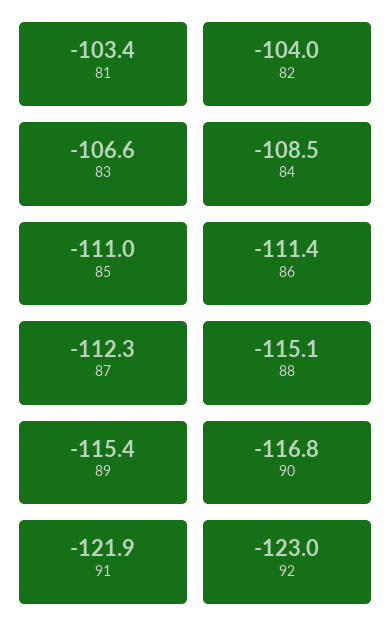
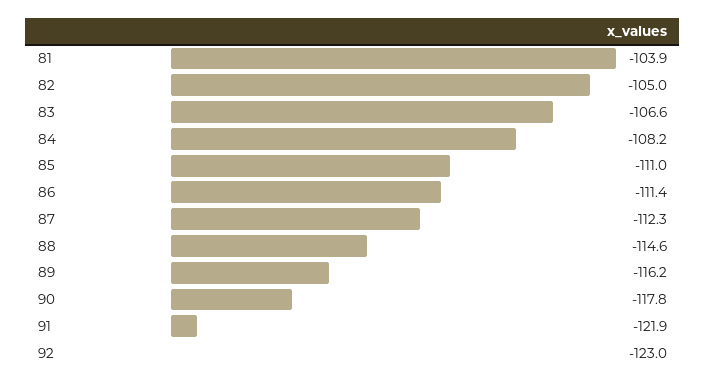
81: -103.4 -> -103.9
82: -104 -> -105
84: -108.5 -> -108.2
88: -115.1 -> -114.6
89: -115.4 -> -116.2
90: -116.8 -> -117.8

